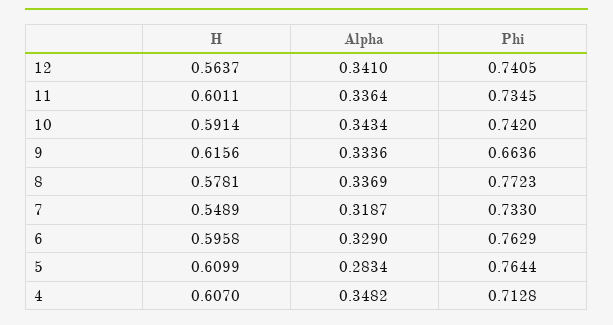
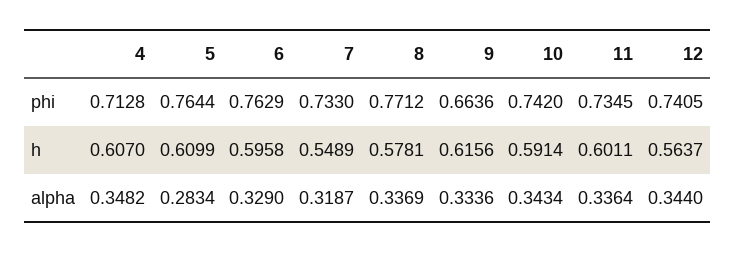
Alpha, 12: 0.341 -> 0.344
Phi, 8: 0.7723 -> 0.7712

